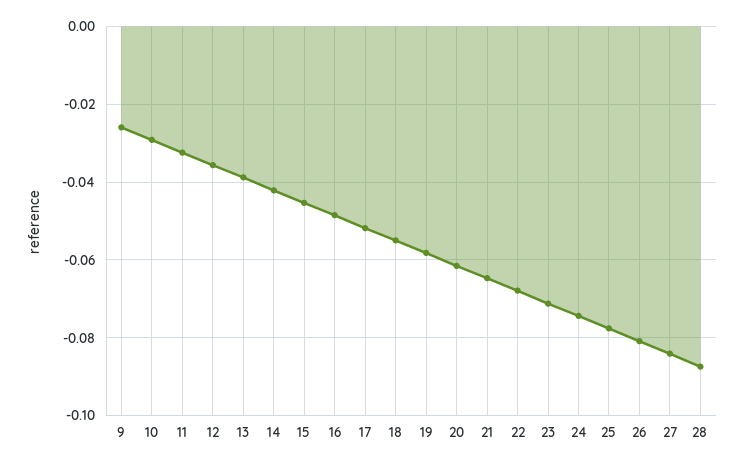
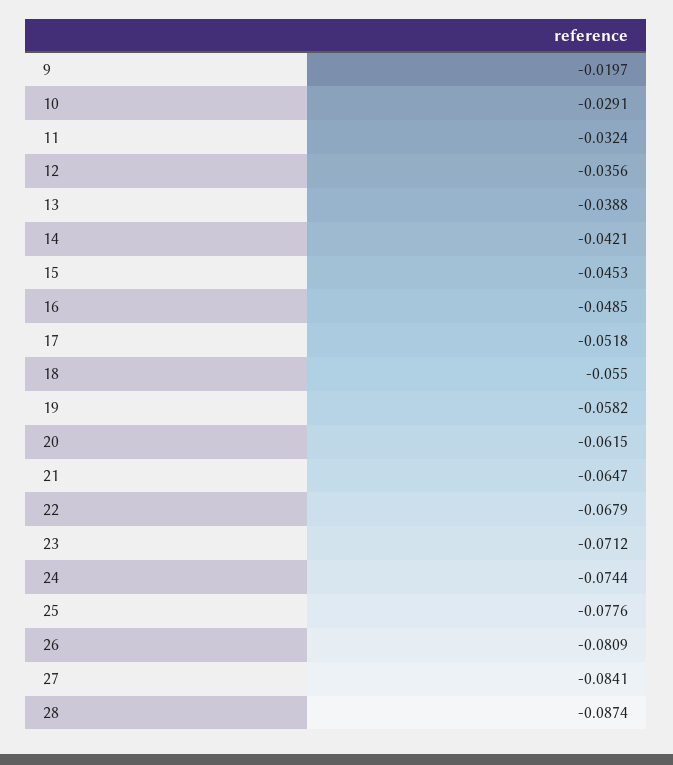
9: -0.026 -> -0.0197

